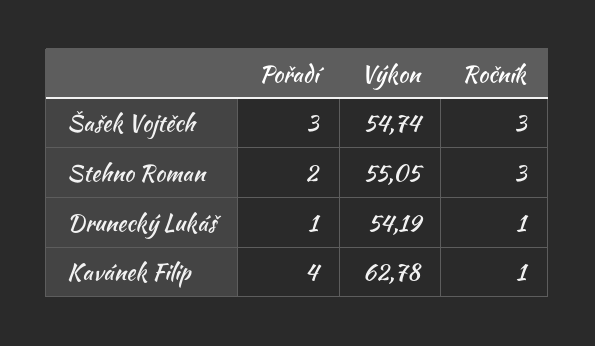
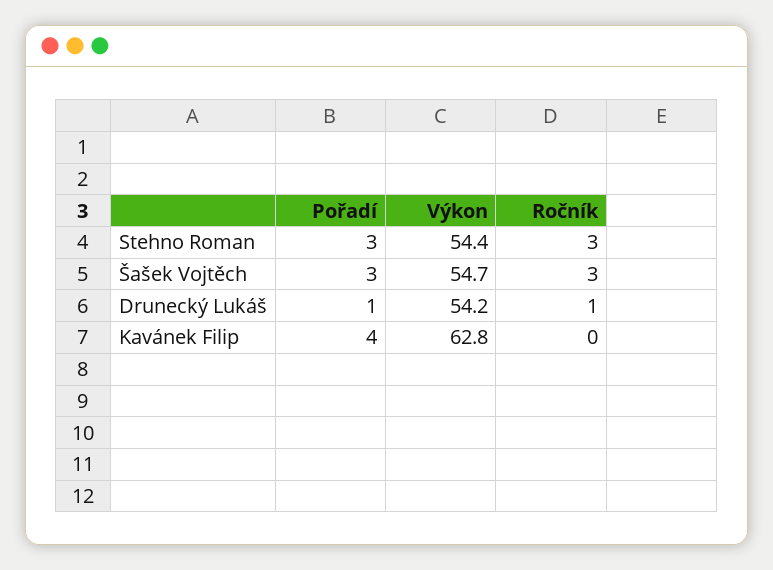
Pořadí, Stehno Roman: 2 -> 3
Výkon, Stehno Roman: 55.05 -> 54.4
Ročník, Kavánek Filip: 1 -> 0

